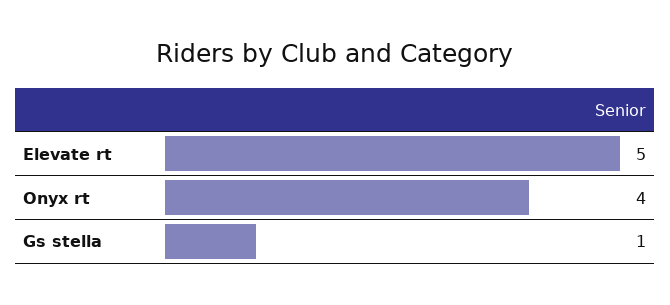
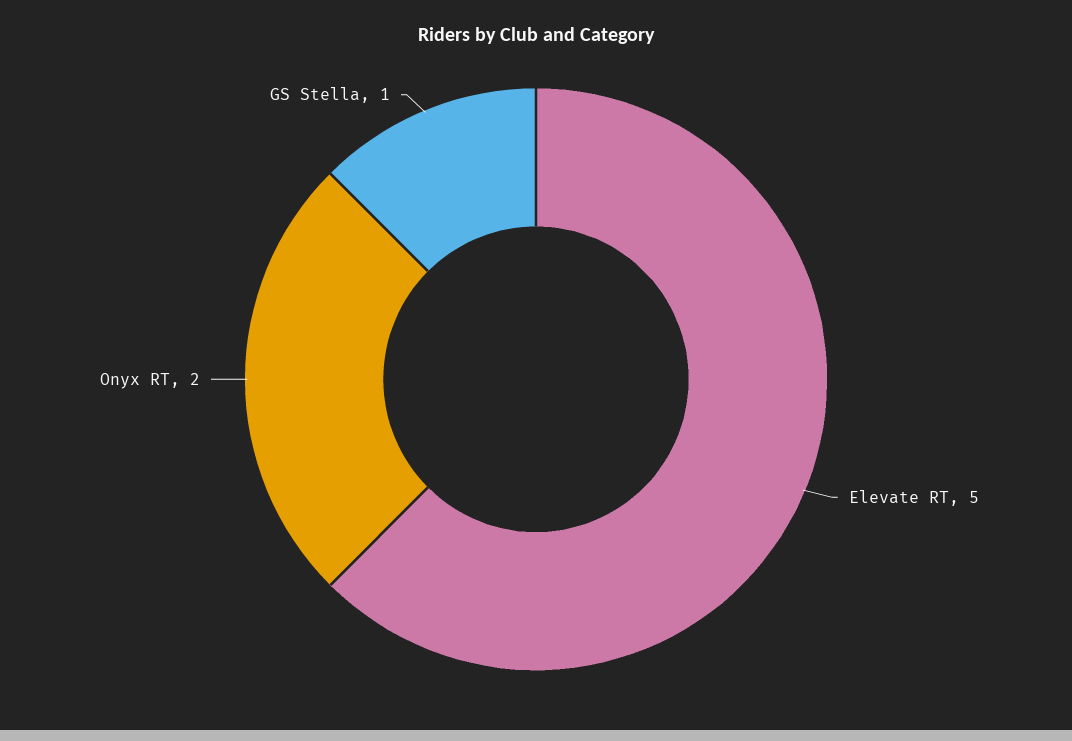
Onyx rt: 4 -> 2

